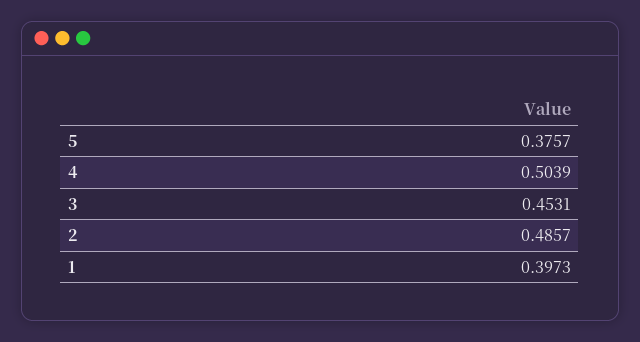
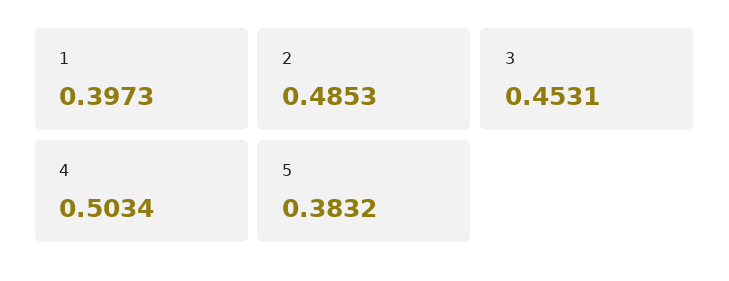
5: 0.3757 -> 0.3832
4: 0.5039 -> 0.5034
2: 0.4857 -> 0.4853

